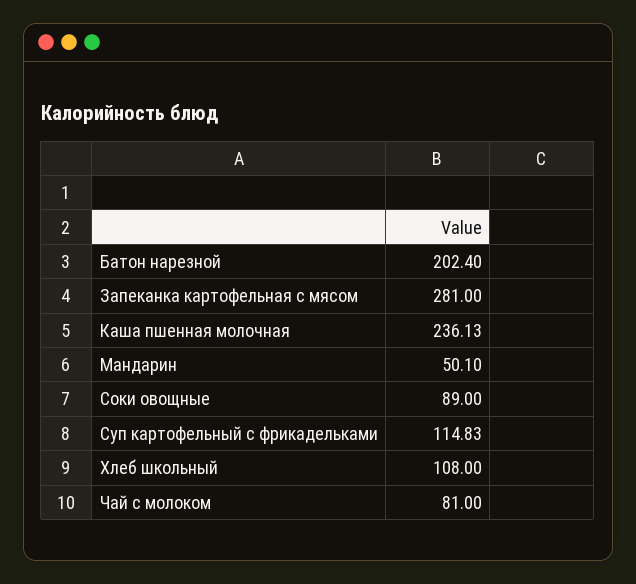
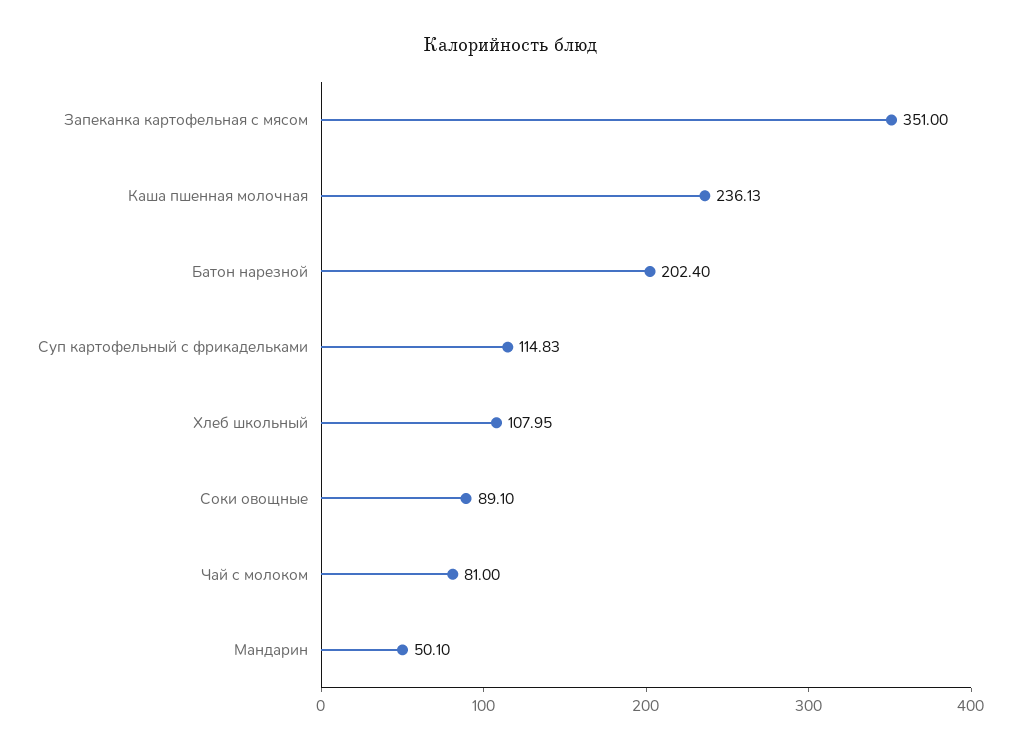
Запеканка картофельная с мясом: 281 -> 351
Соки овощные: 89 -> 89.1
Хлеб школьный: 108 -> 107.95

